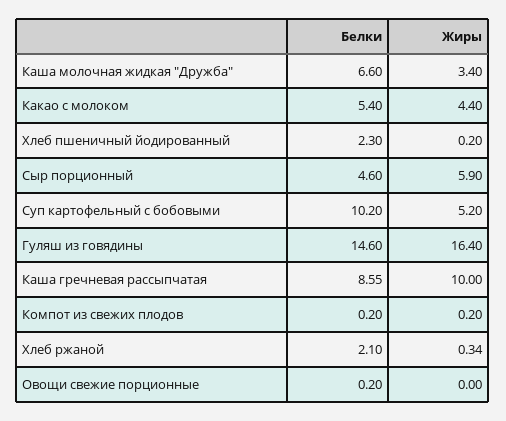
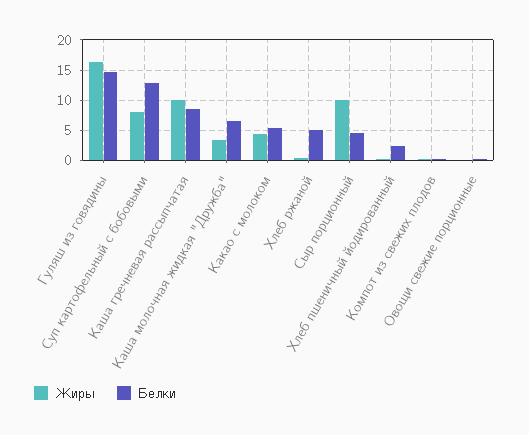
Жиры, Сыр порционный: 5.9 -> 10
Белки, Суп картофельный с бобовыми: 10.2 -> 13
Жиры, Суп картофельный с бобовыми: 5.2 -> 8
Белки, Хлеб ржаной: 2.1 -> 5

